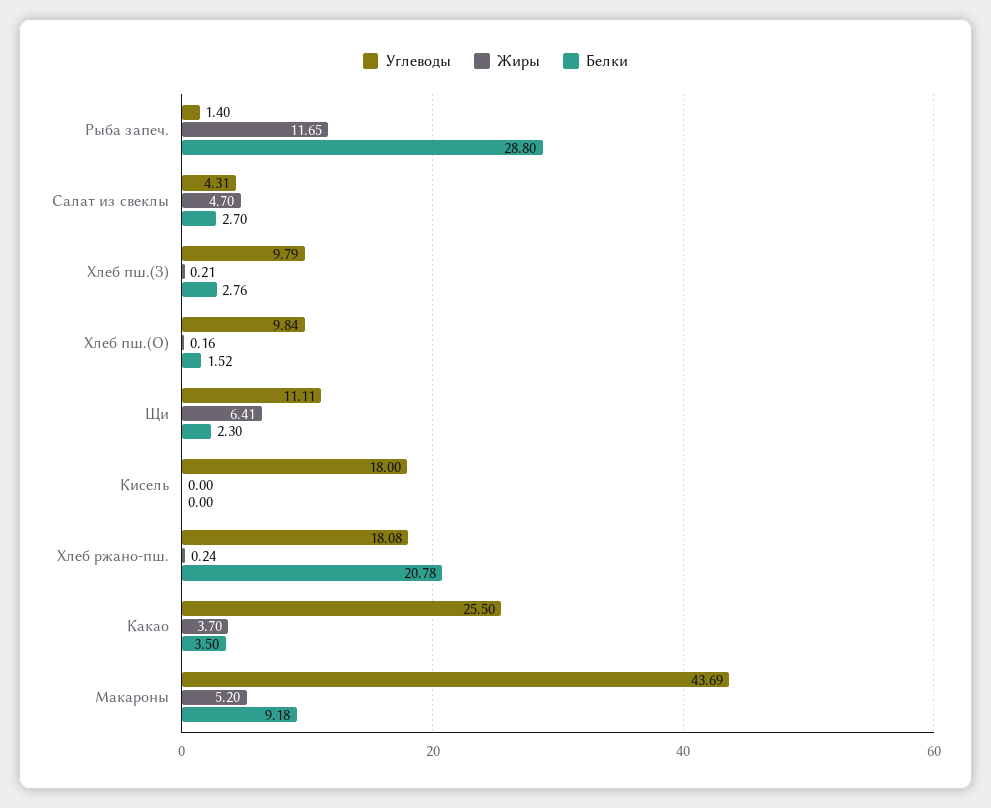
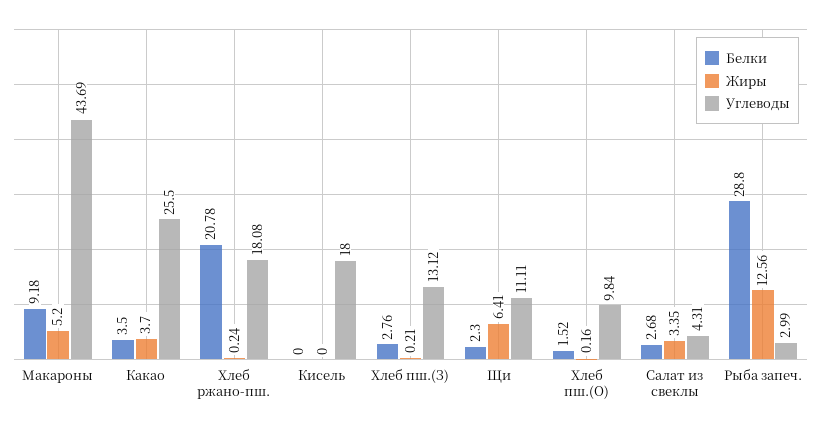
Углеводы, Рыба запеч.: 1.4 -> 2.99
Жиры, Рыба запеч.: 11.65 -> 12.56
Жиры, Салат из свеклы: 4.7 -> 3.35
Белки, Салат из свеклы: 2.7 -> 2.68
Углеводы, Хлеб пш.(З): 9.79 -> 13.12

